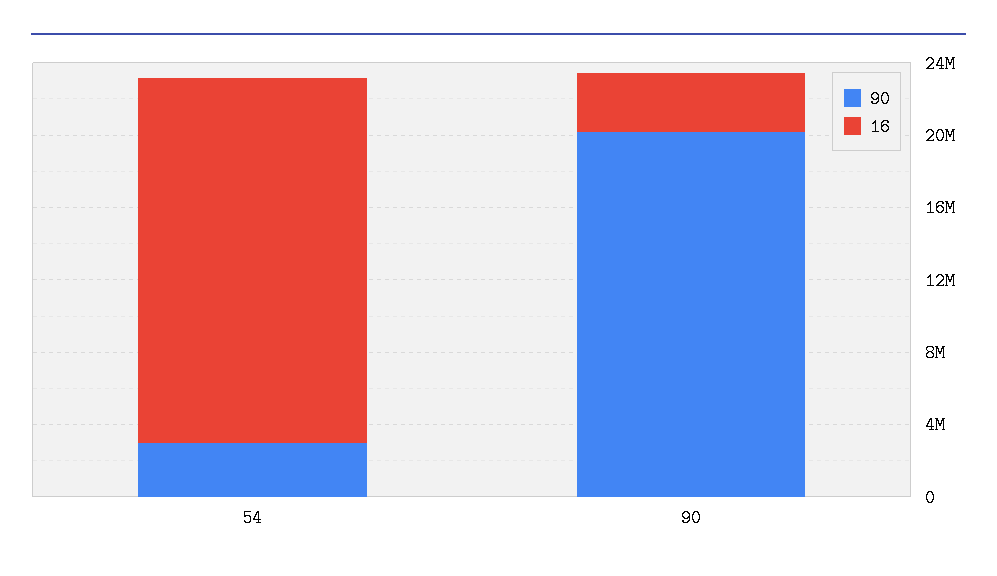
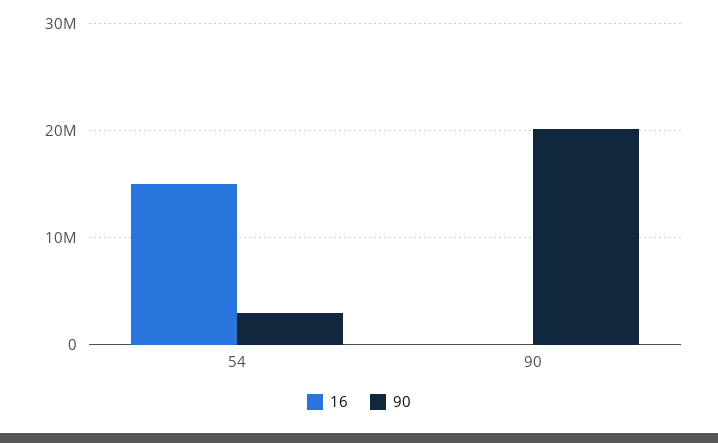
16, 54: 20000000 -> 15000000
16, 90: 3000000 -> 0

